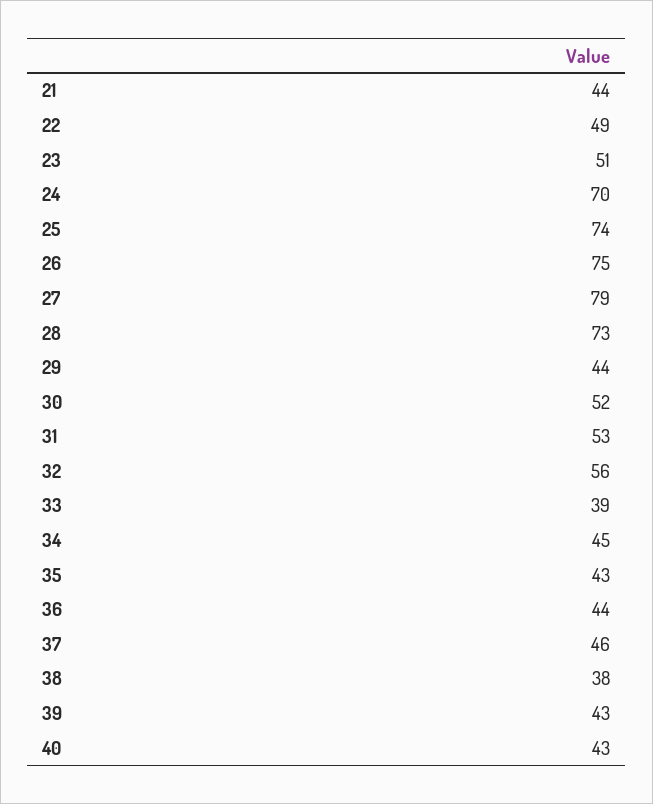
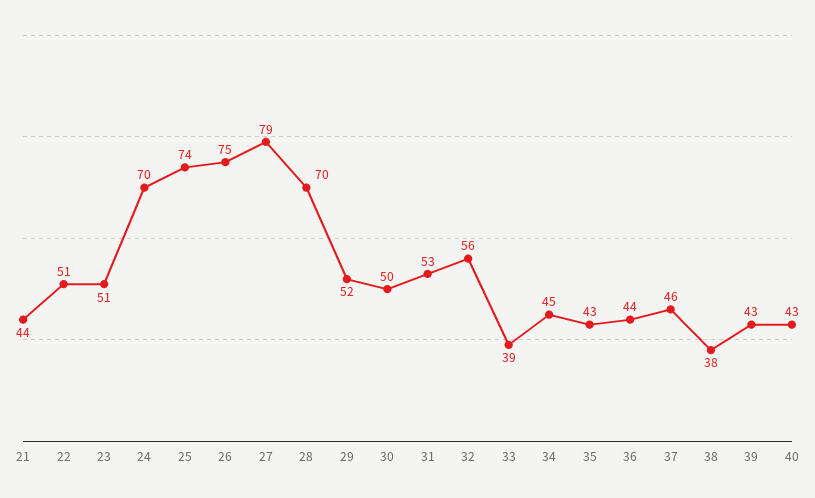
22: 49 -> 51
28: 73 -> 70
29: 44 -> 52
30: 52 -> 50

